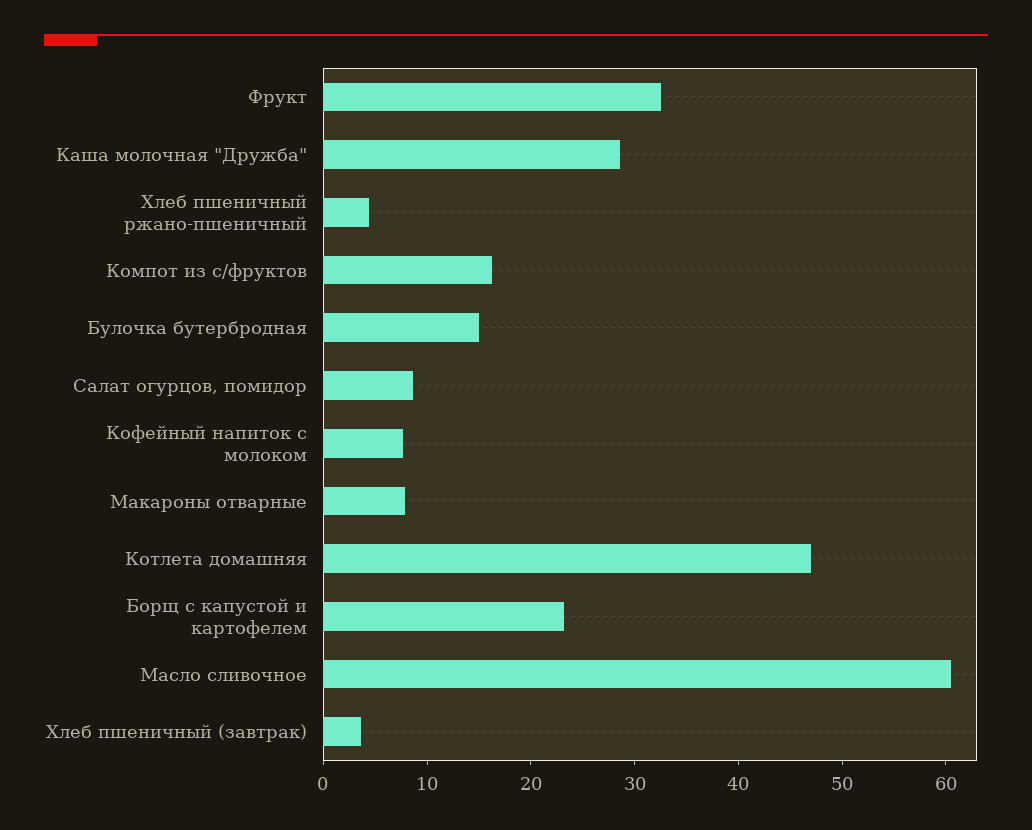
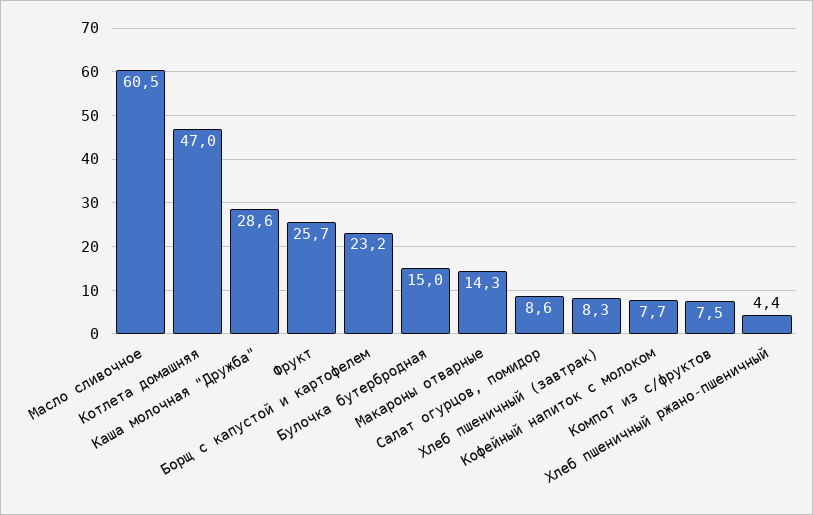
Фрукт: 32 -> 25.7
Компот из с/фруктов: 16 -> 7.5
Макароны отварные: 8 -> 14.3
Хлеб пшеничный (завтрак): 4 -> 8.3

